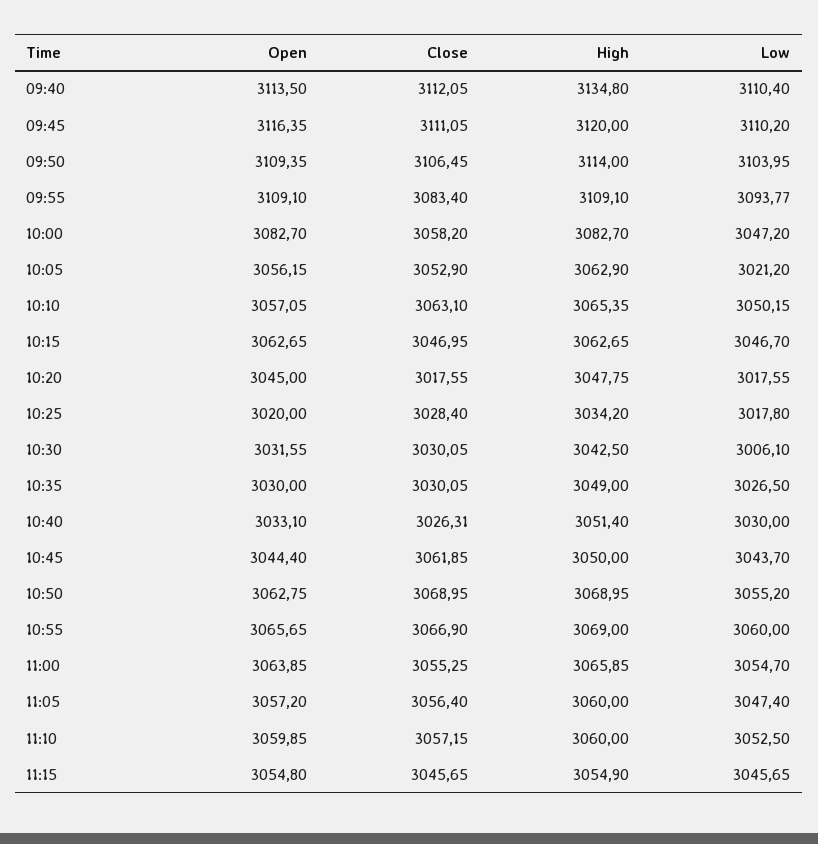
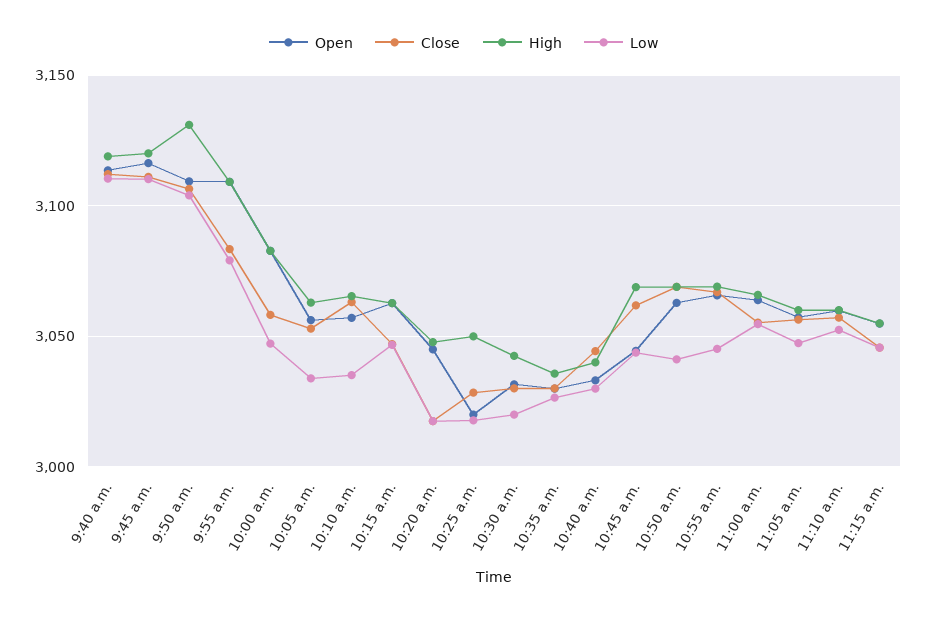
High, 09:40: 3134.8 -> 3120
High, 09:50: 3114 -> 3130
Low, 09:55: 3093.77 -> 3080
Low, 10:05: 3021.2 -> 3035
Low, 10:10: 3050.15 -> 3035
High, 10:25: 3034.2 -> 3050
Low, 10:30: 3006.1 -> 3020
High, 10:35: 3049 -> 3035
Close, 10:40: 3026.31 -> 3045
High, 10:40: 3051.4 -> 3040
High, 10:45: 3050 -> 3070
Low, 10:50: 3055.2 -> 3040
Low, 10:55: 3060 -> 3045

